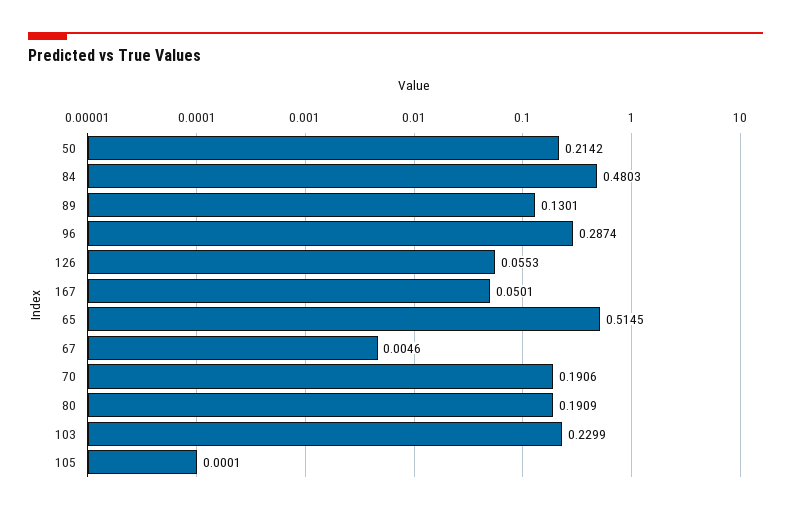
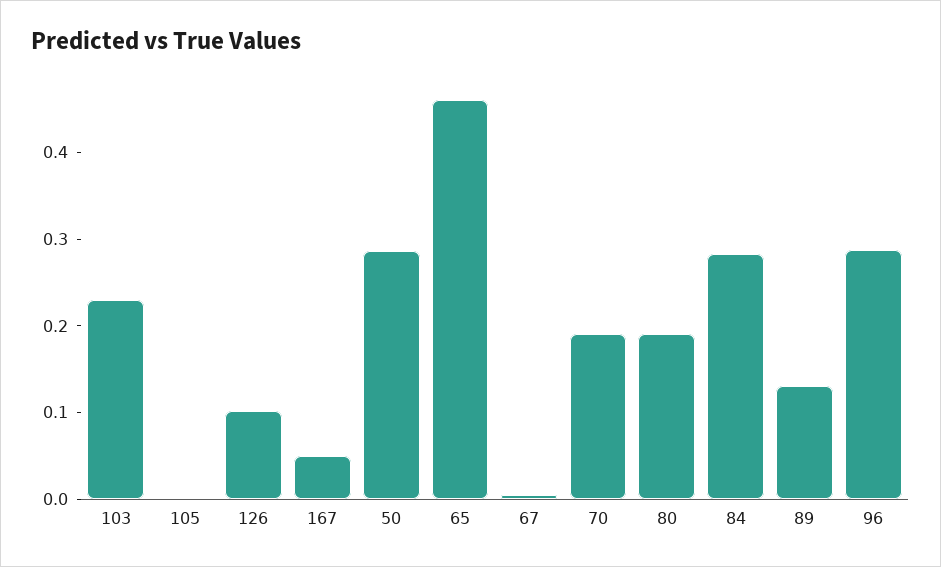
50: 0.2142 -> 0.28
84: 0.4803 -> 0.28
126: 0.0553 -> 0.1
65: 0.5145 -> 0.46

